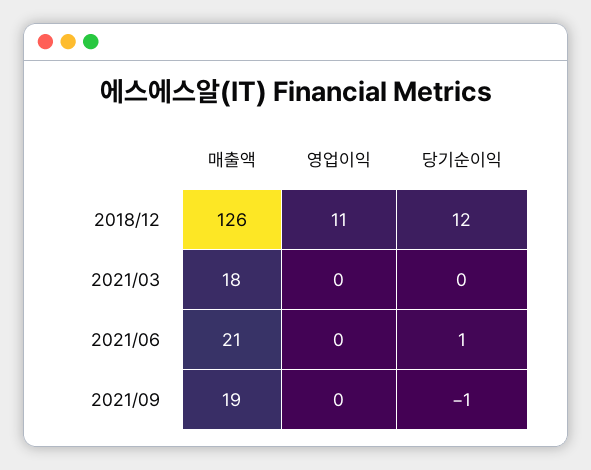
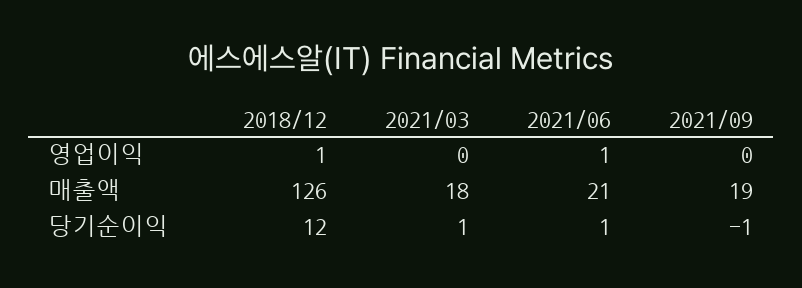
영업이익, 2018/12: 11 -> 1
당기순이익, 2021/03: 0 -> 1
영업이익, 2021/06: 0 -> 1

